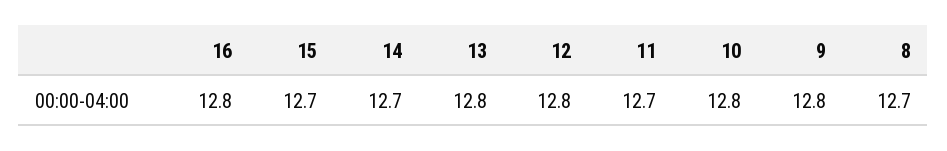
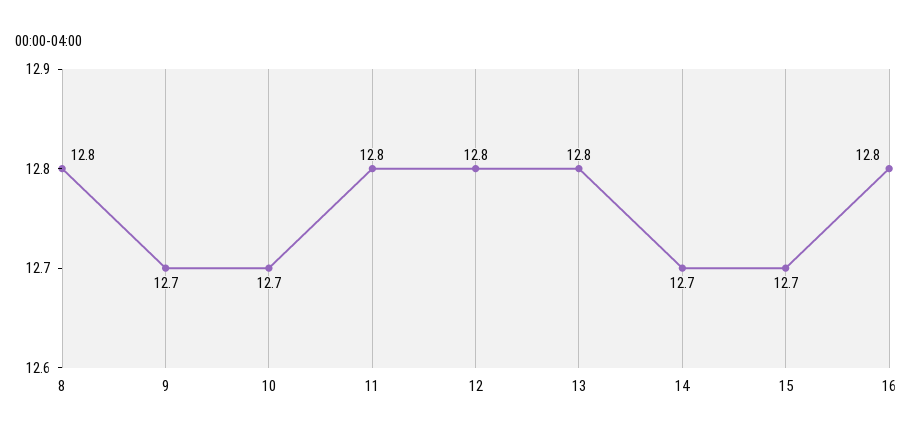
11: 12.7 -> 12.8
10: 12.8 -> 12.7
9: 12.8 -> 12.7
8: 12.7 -> 12.8

